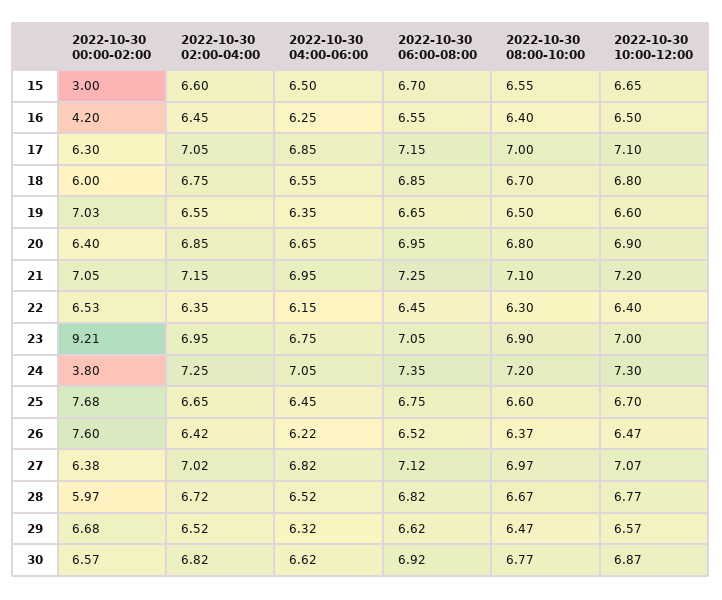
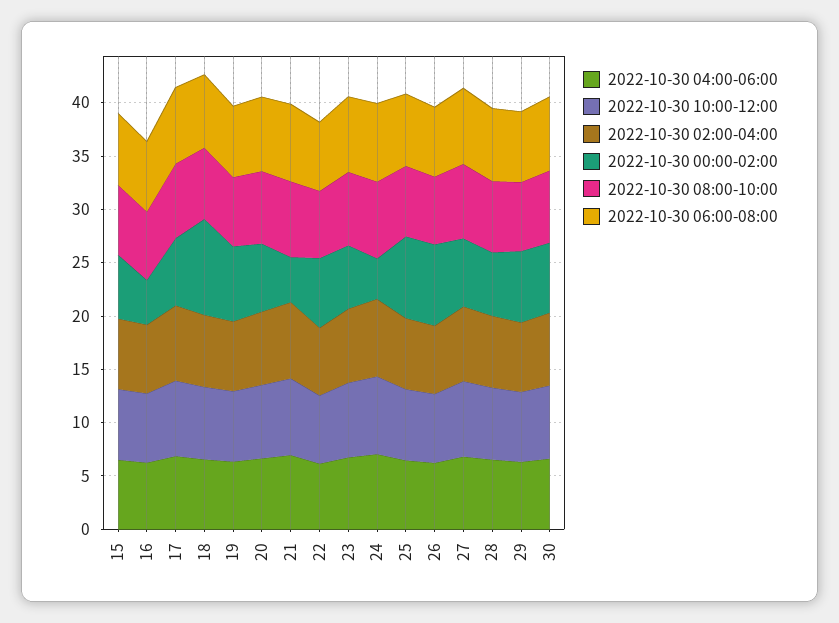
2022-10-30 00:00-02:00, 15: 3 -> 6
2022-10-30 00:00-02:00, 18: 6 -> 9
2022-10-30 00:00-02:00, 21: 7.05 -> 4
2022-10-30 00:00-02:00, 23: 9.21 -> 6

